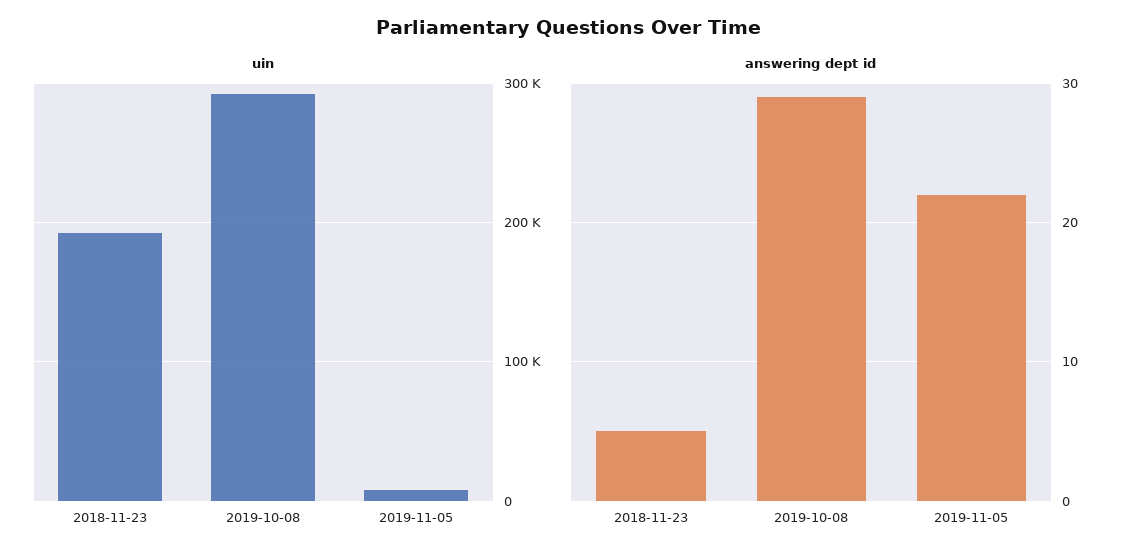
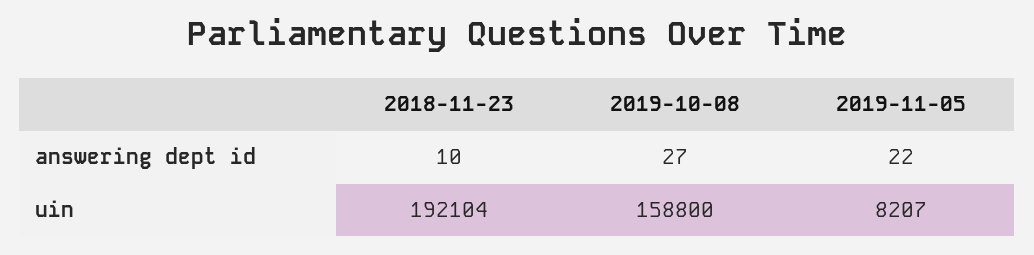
uin, 2019-10-08: 290000 -> 158800
answering dept id, 2018-11-23: 5 -> 10
answering dept id, 2019-10-08: 29 -> 27

